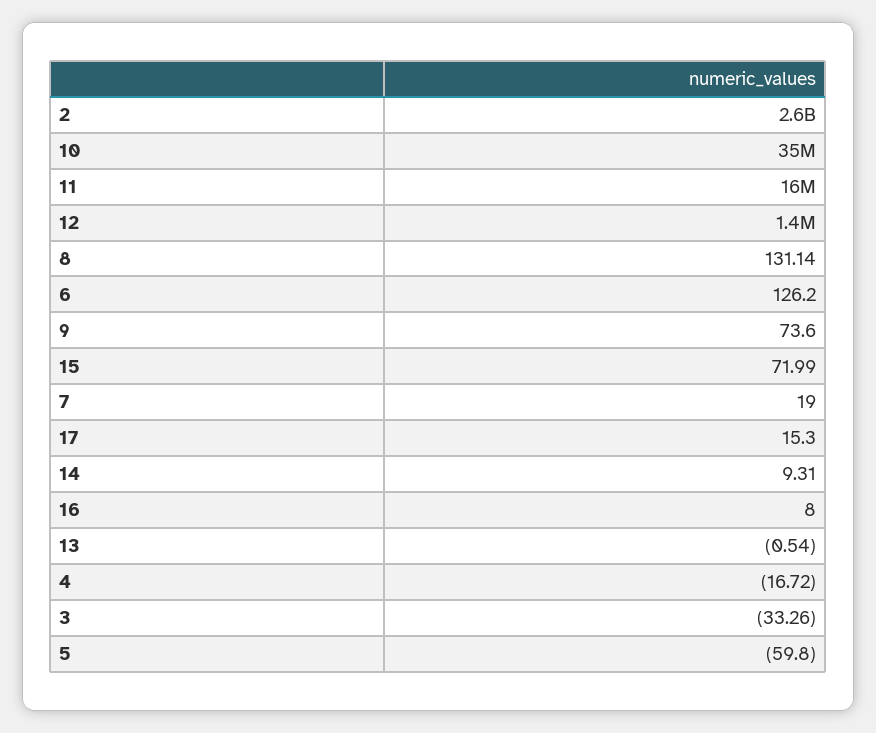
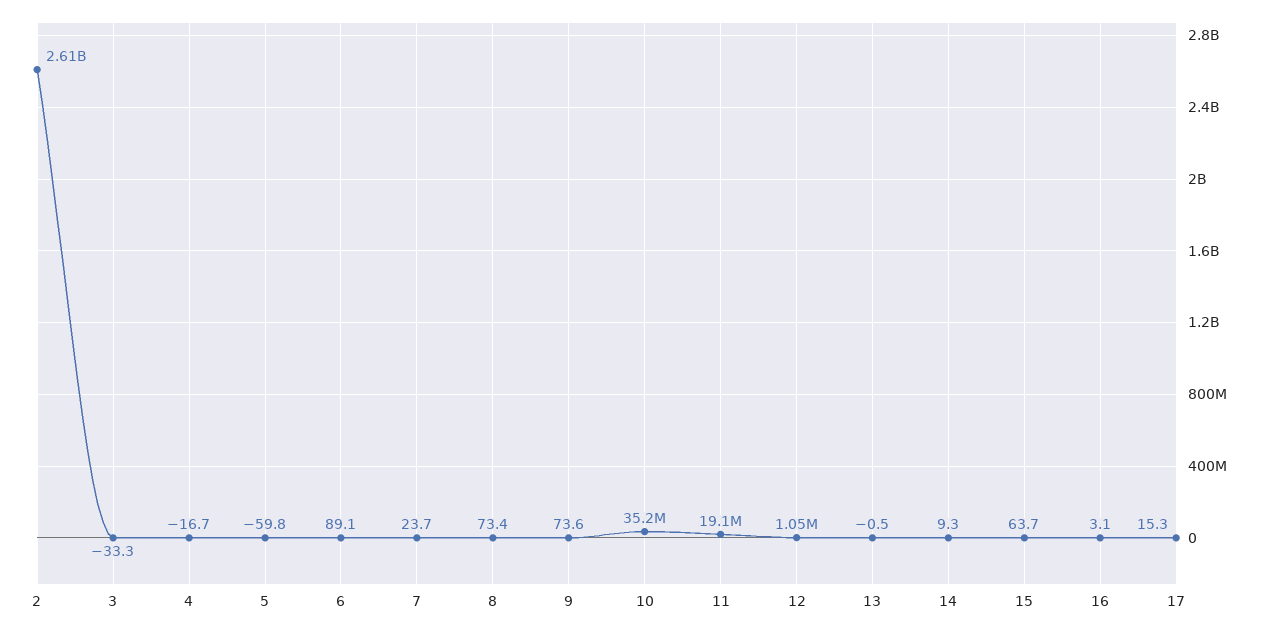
11: 16000000 -> 19100000
12: 1400000 -> 1050000
8: 131.14 -> 73.4
6: 126.2 -> 89.1
15: 71.99 -> 63.7
7: 19 -> 23.7
16: 8 -> 3.1

